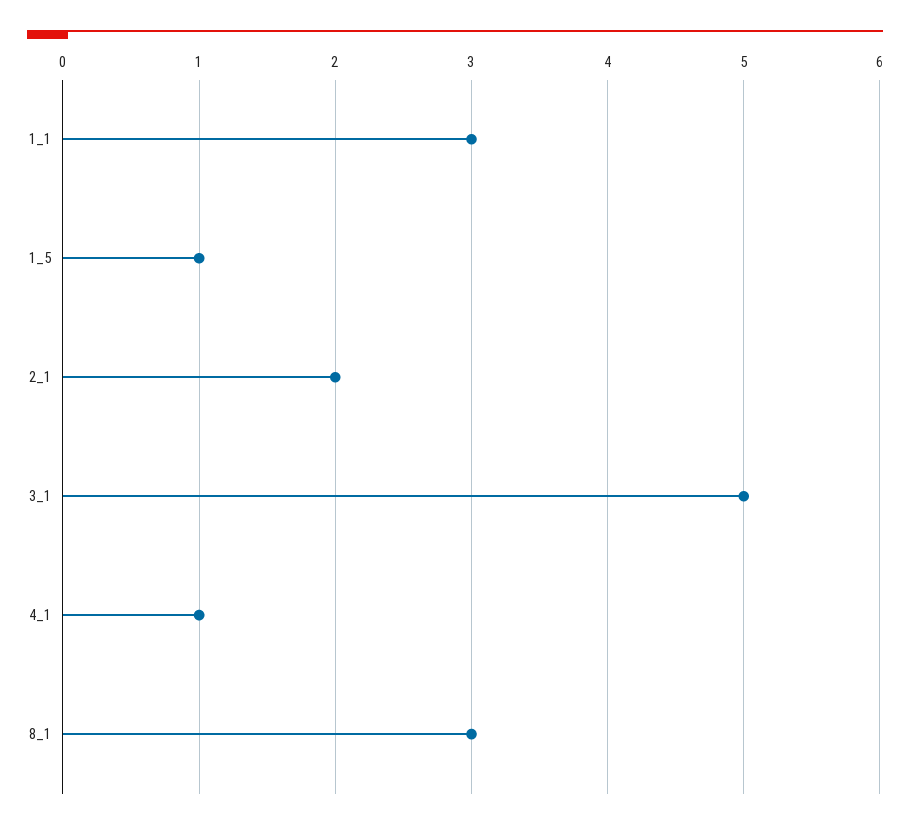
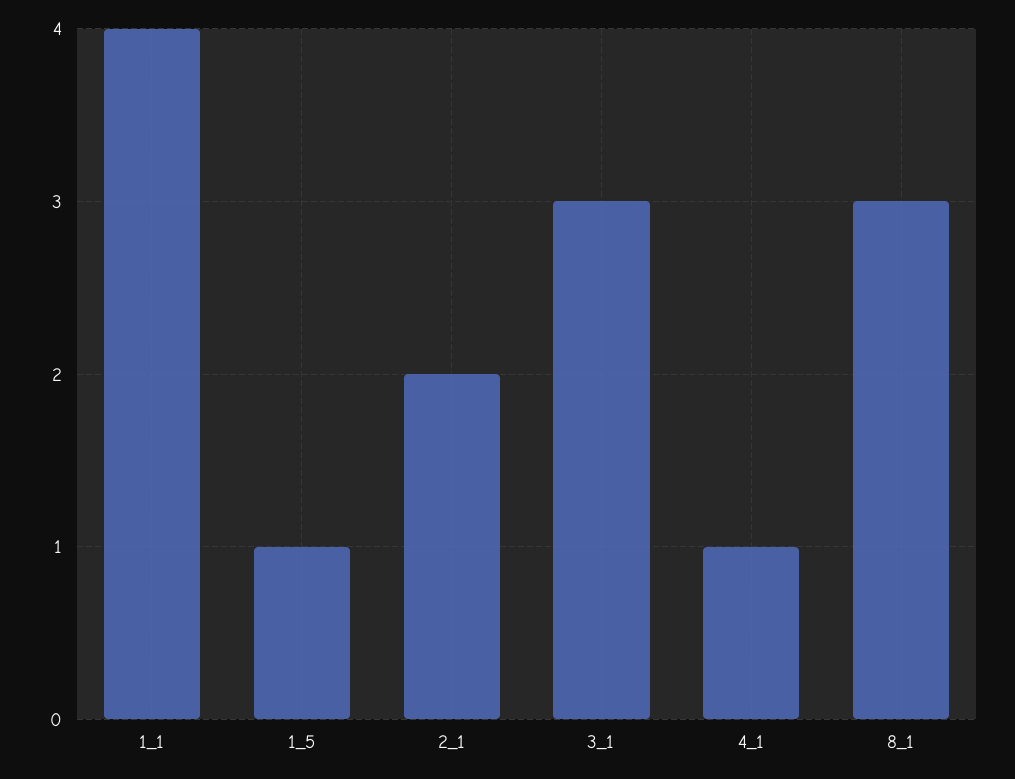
1_1: 3 -> 4
3_1: 5 -> 3

